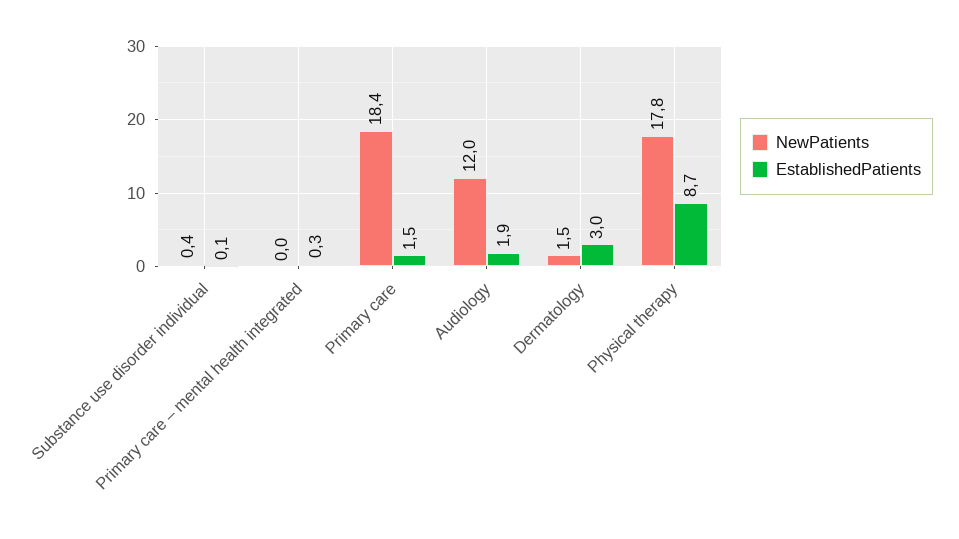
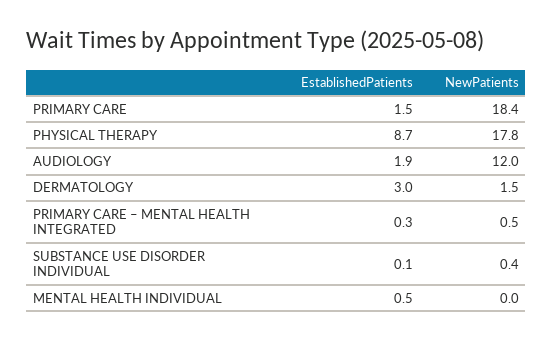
NewPatients, Primary care – mental health integrated: 0 -> 0.5
EstablishedPatients, MENTAL HEALTH INDIVIDUAL: none -> 0.5
NewPatients, MENTAL HEALTH INDIVIDUAL: none -> 0

